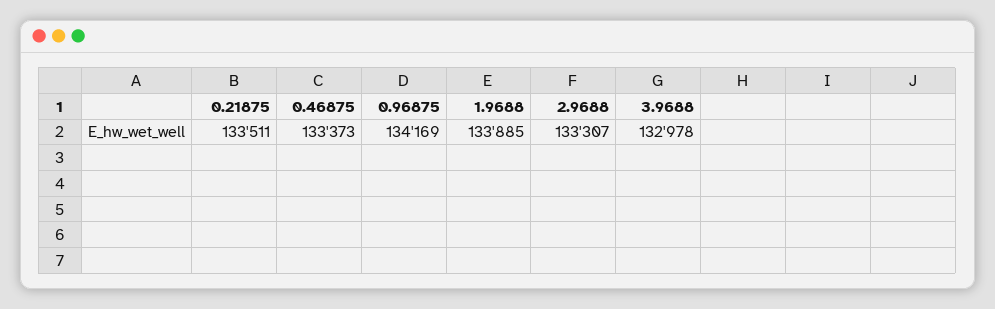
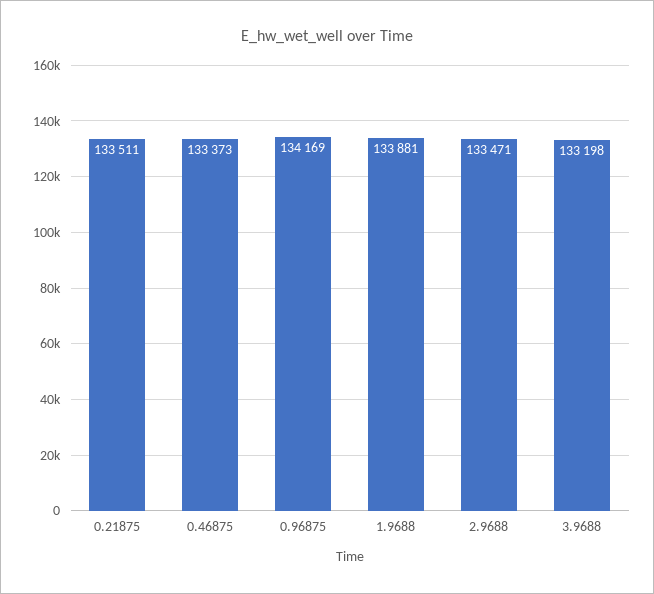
1.9688: 133885 -> 133881
2.9688: 133307 -> 133471
3.9688: 132978 -> 133198

